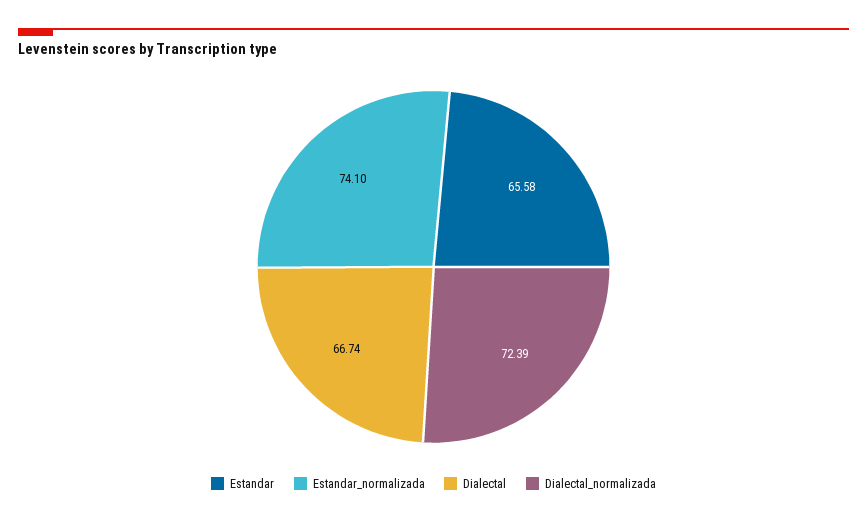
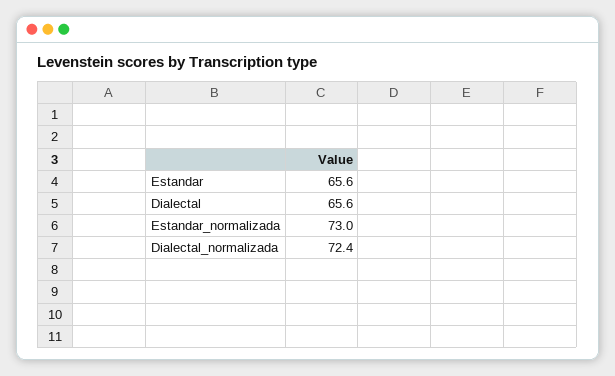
Estandar_normalizada: 74.1 -> 73
Dialectal: 66.74 -> 65.6

